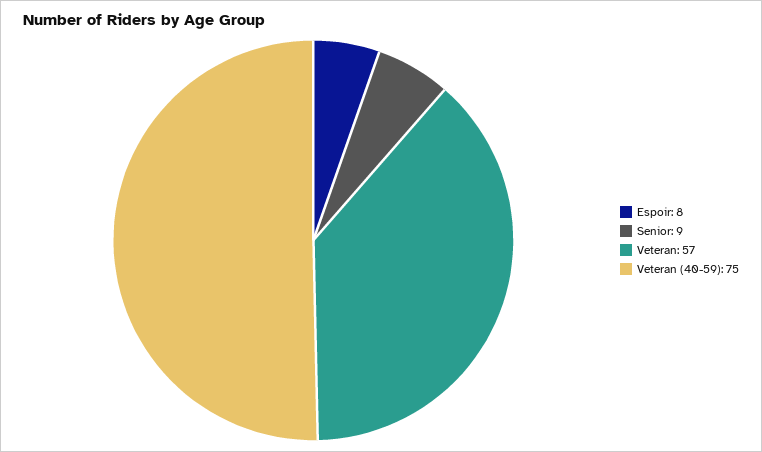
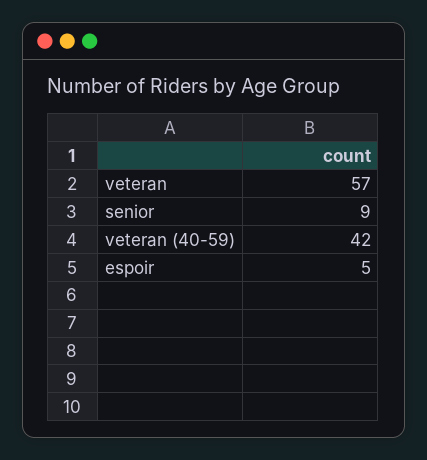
Espoir: 8 -> 5
Veteran (40-59): 75 -> 42

